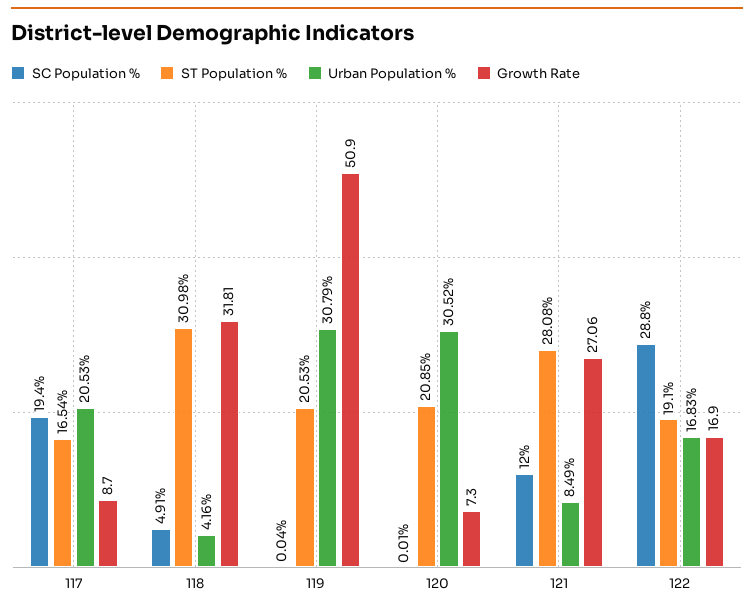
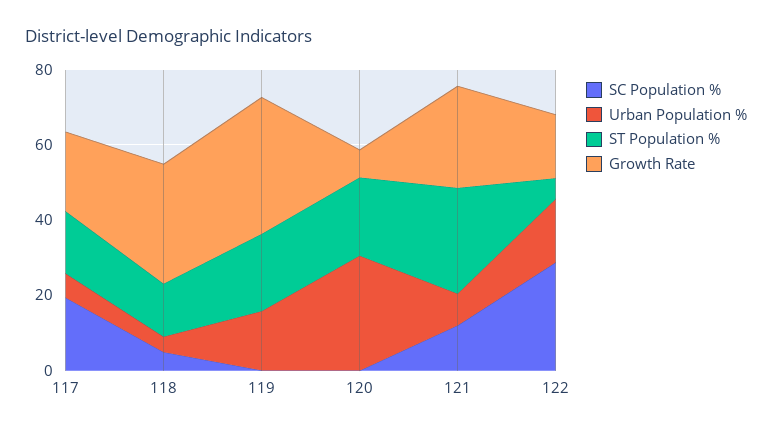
Urban Population %, 117: 20.53 -> 5
Growth Rate, 117: 8.7 -> 20
ST Population %, 118: 30.98 -> 15
Urban Population %, 119: 30.79 -> 15
Growth Rate, 119: 50.9 -> 35
ST Population %, 122: 19.1 -> 5

